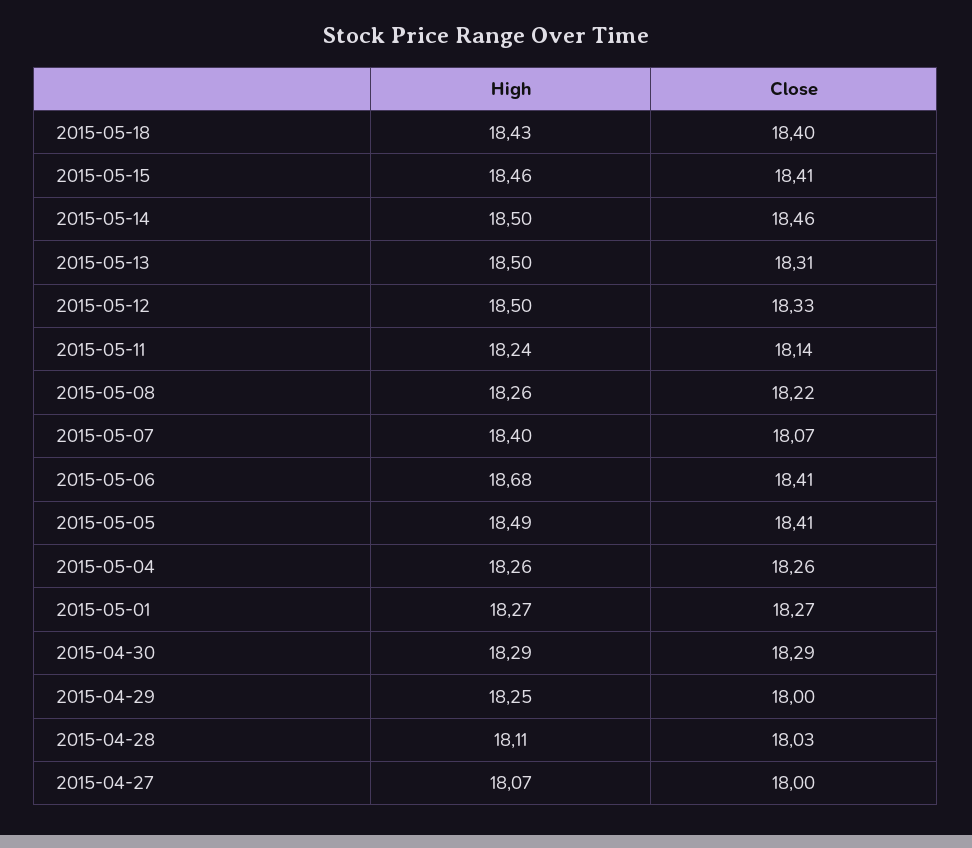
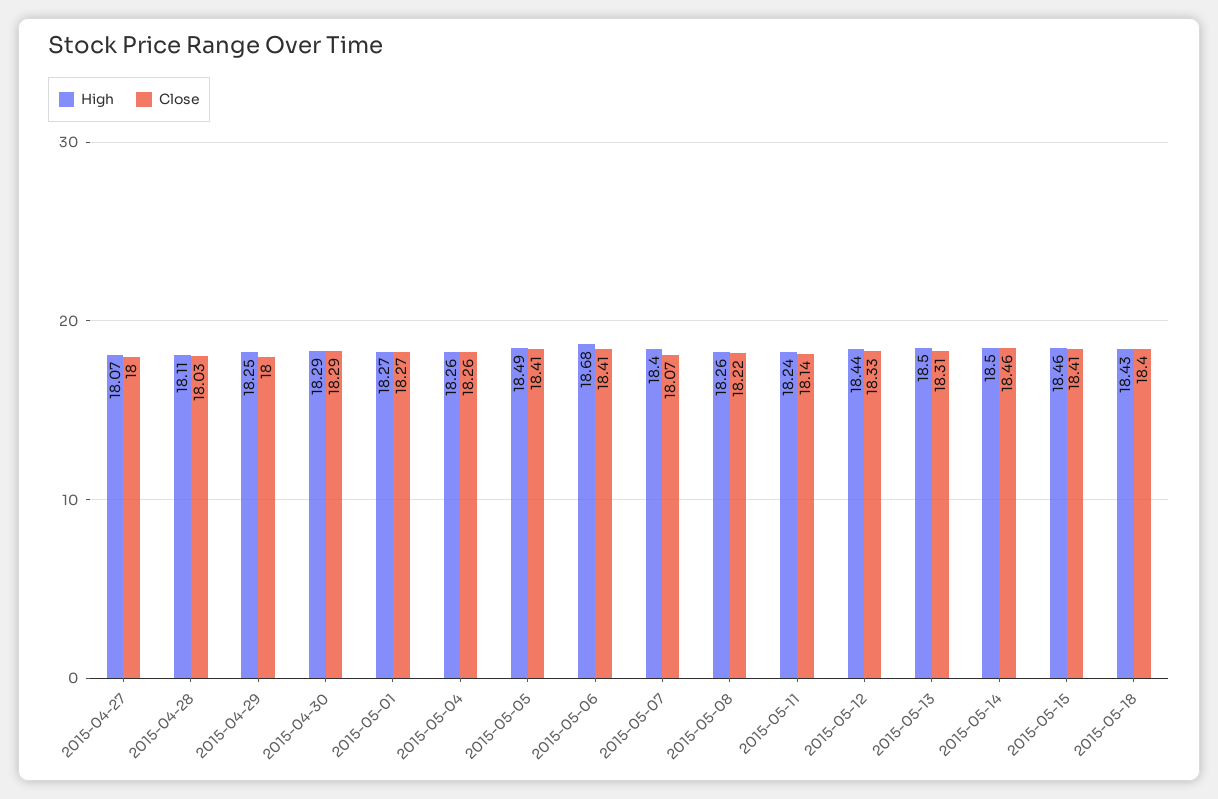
High, 2015-05-12: 18.5 -> 18.44

